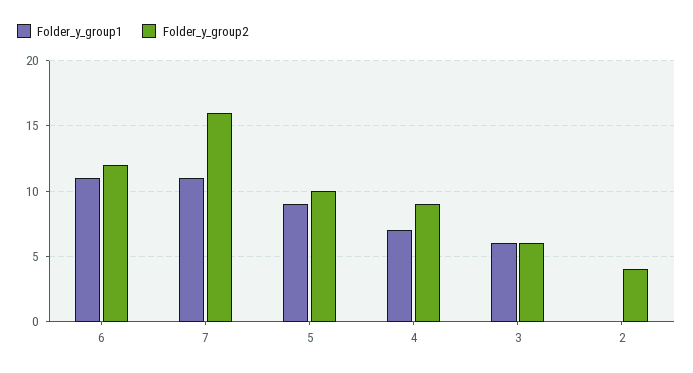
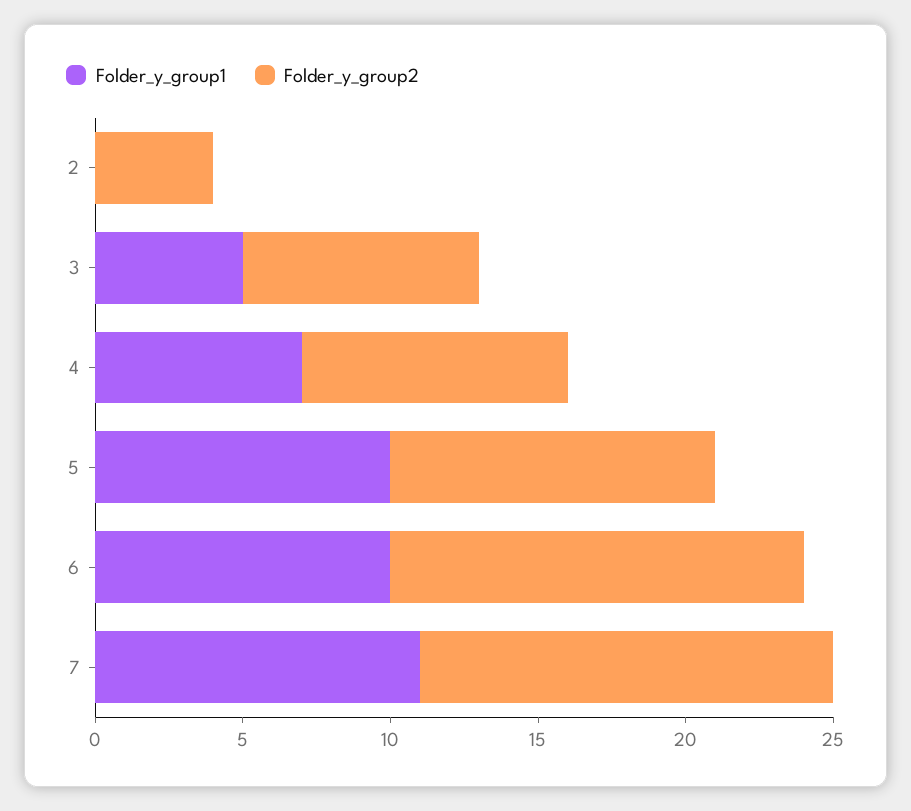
Folder_y_group1, 6: 11 -> 10
Folder_y_group2, 6: 12 -> 14
Folder_y_group2, 7: 16 -> 14
Folder_y_group1, 5: 9 -> 10
Folder_y_group2, 5: 10 -> 11
Folder_y_group1, 3: 6 -> 5
Folder_y_group2, 3: 6 -> 8

